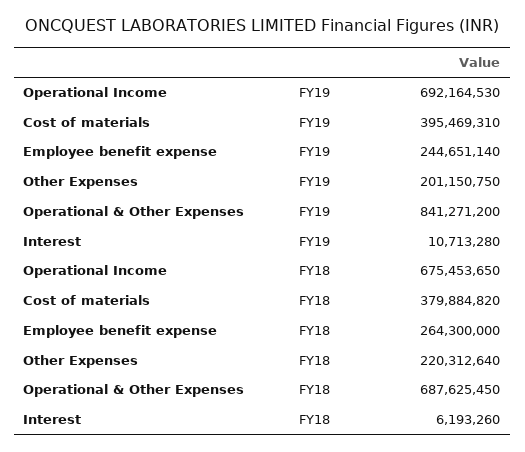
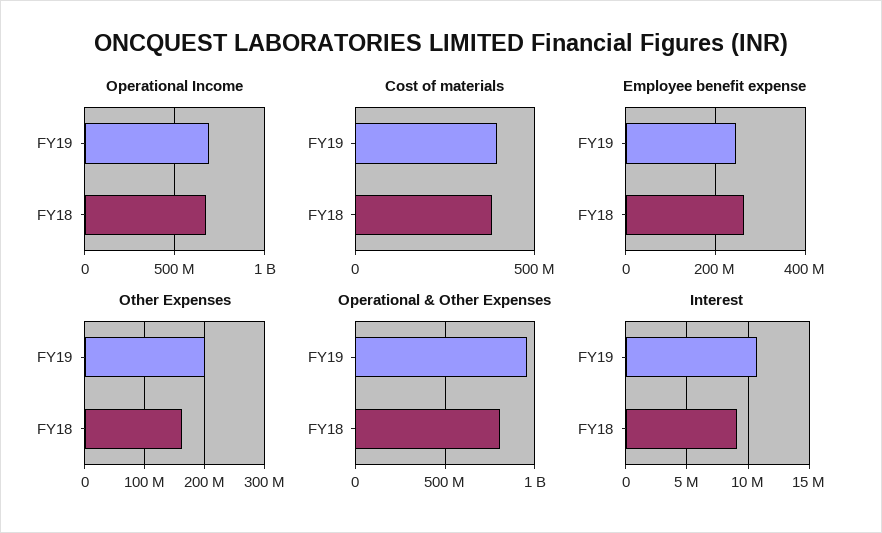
Operational & Other Expenses, FY19: 841271200 -> 950000000
Other Expenses, FY18: 220312640 -> 160000000
Operational & Other Expenses, FY18: 687625450 -> 800000000
Interest, FY18: 6193260 -> 9000000

